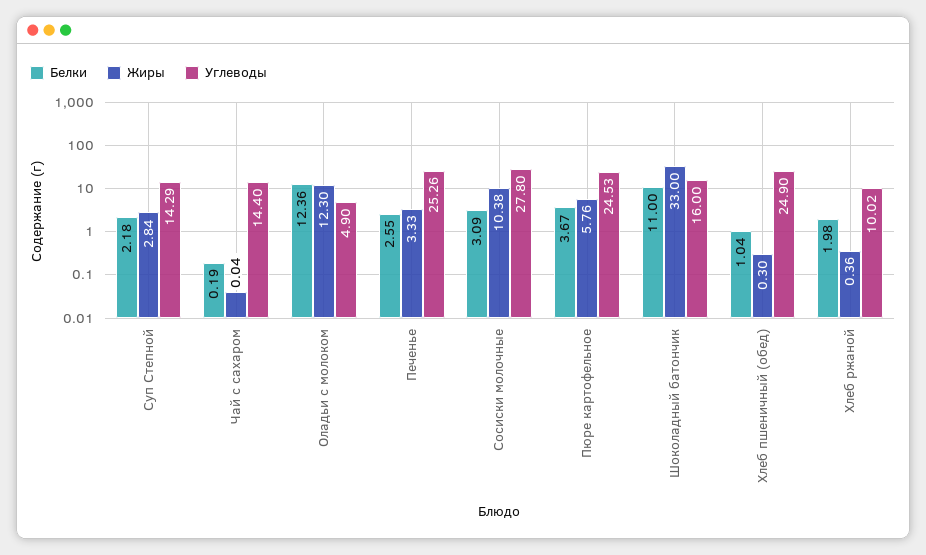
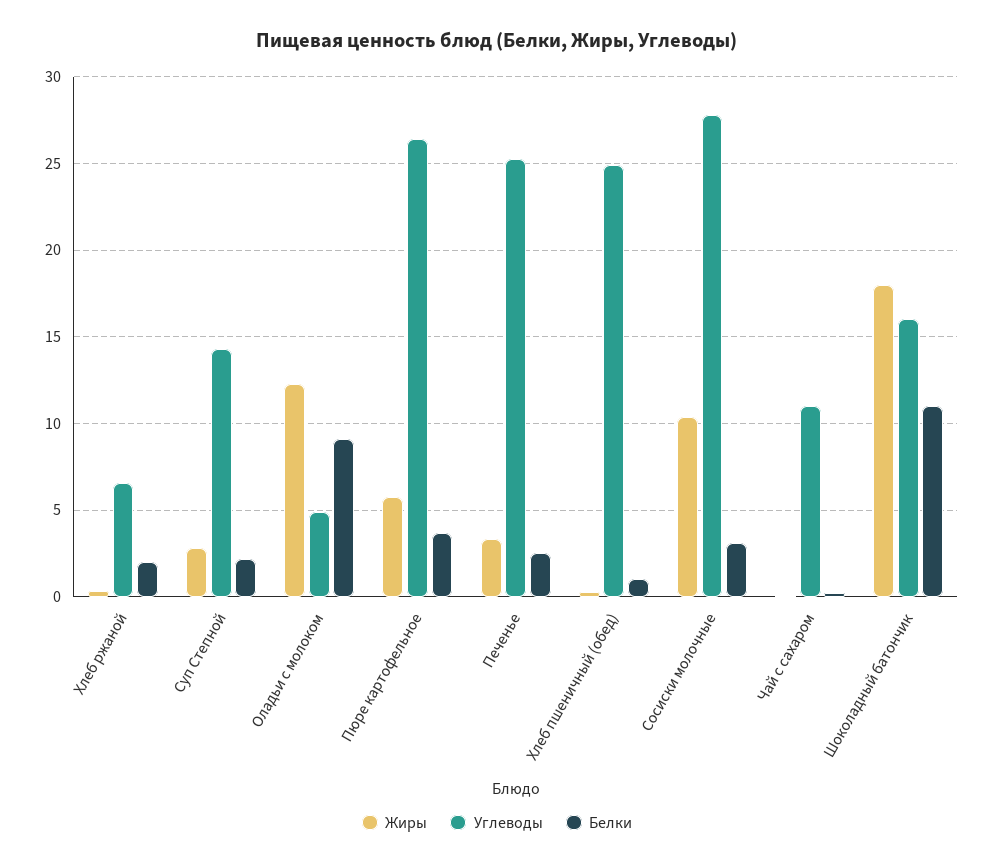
Углеводы, Чай с сахаром: 14.4 -> 11
Белки, Оладьи с молоком: 12.36 -> 9
Углеводы, Пюре картофельное: 24.53 -> 26.5
Жиры, Шоколадный батончик: 33 -> 18
Углеводы, Хлеб ржаной: 10.02 -> 6.5

